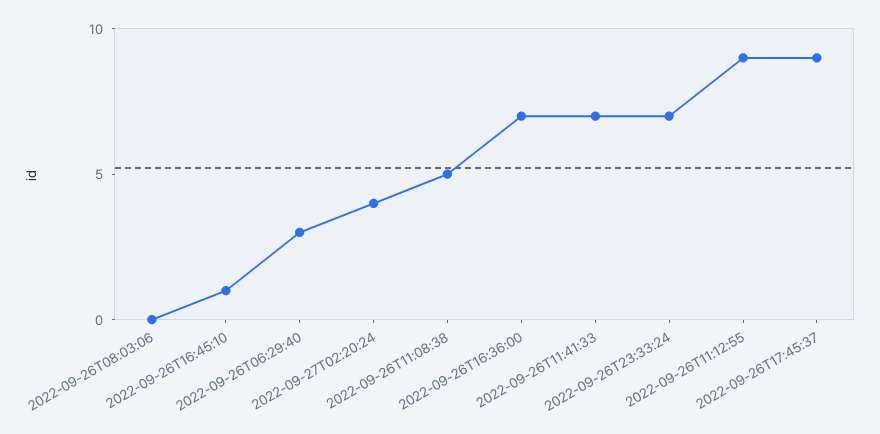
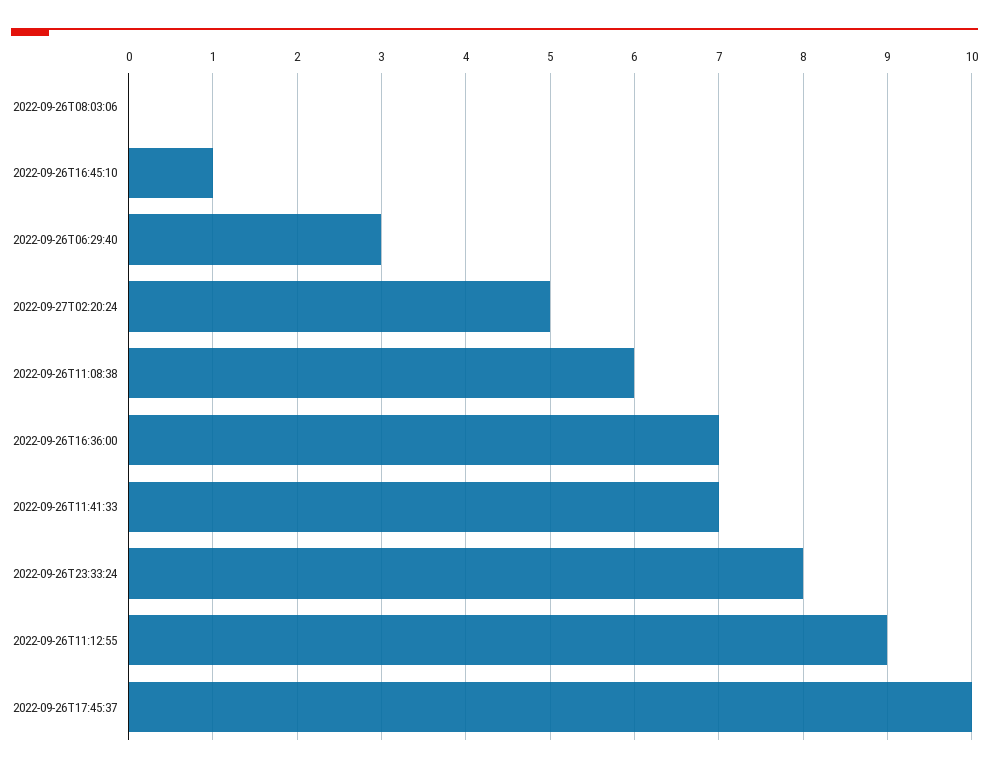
2022-09-27T02:20:24: 4 -> 5
2022-09-26T11:08:38: 5 -> 6
2022-09-26T23:33:24: 7 -> 8
2022-09-26T17:45:37: 9 -> 10

